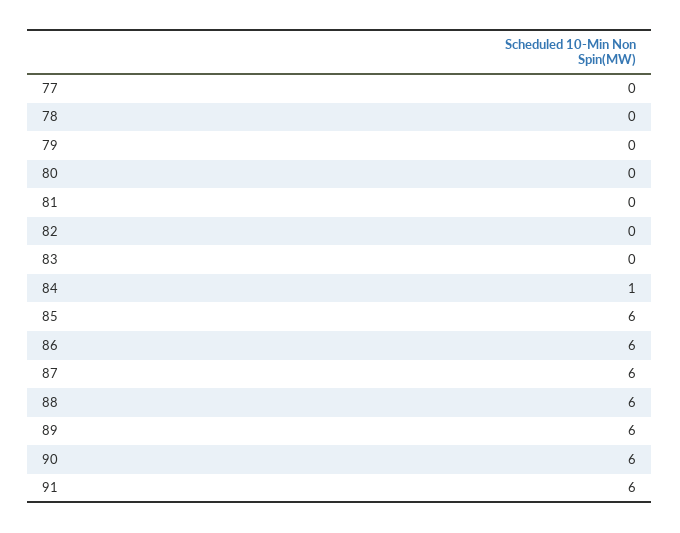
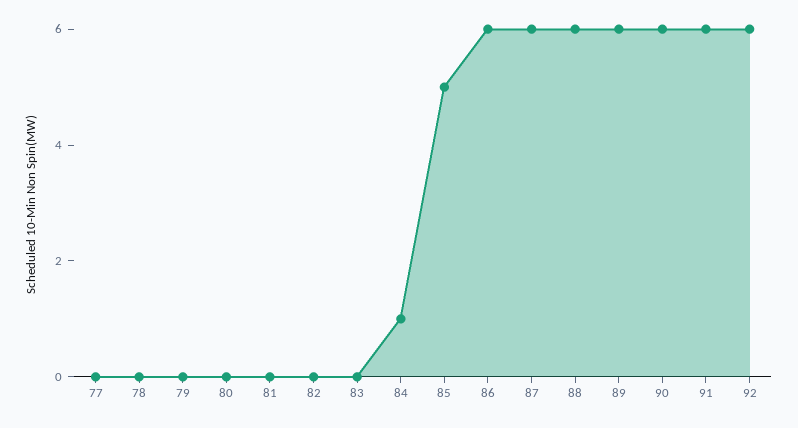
85: 6 -> 5
92: none -> 6

